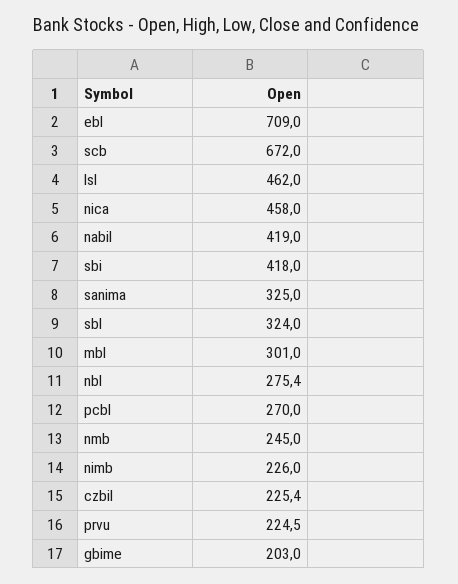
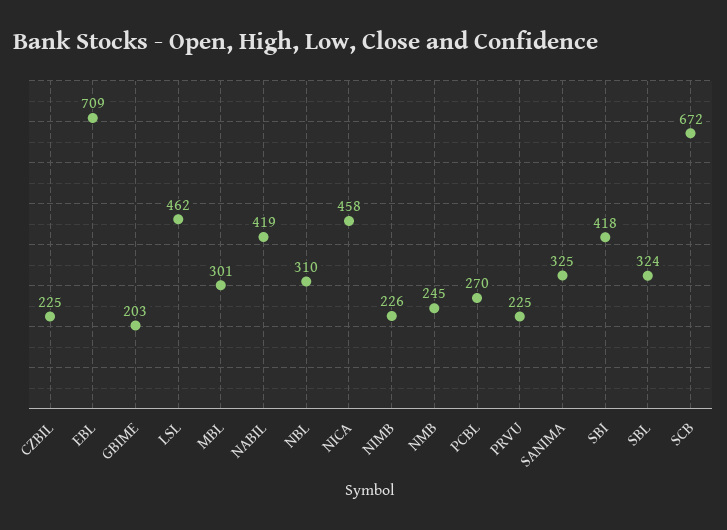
nbl: 275.4 -> 310

